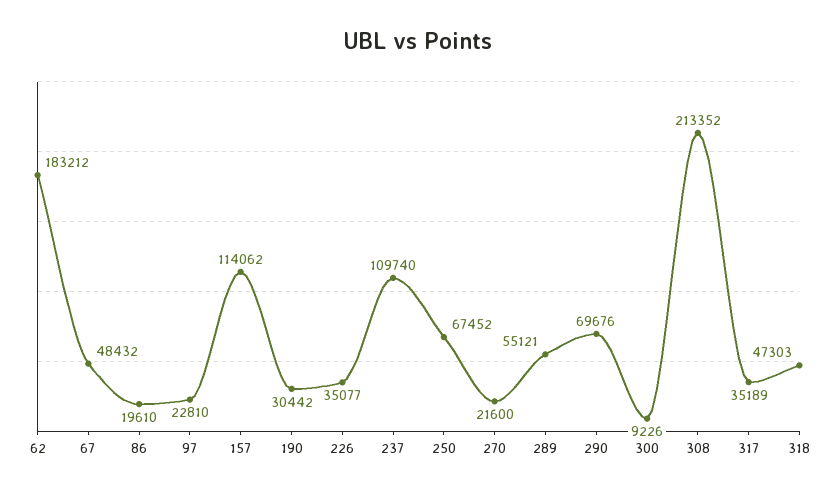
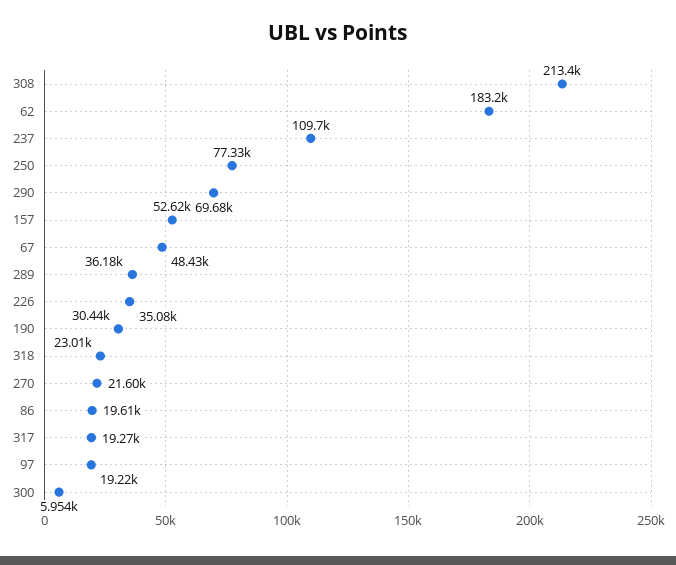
97: 22810 -> 19220
157: 114062 -> 52620
250: 67452 -> 77330
289: 55121 -> 36180
300: 9226 -> 5954
317: 35189 -> 19270
318: 47303 -> 23010

